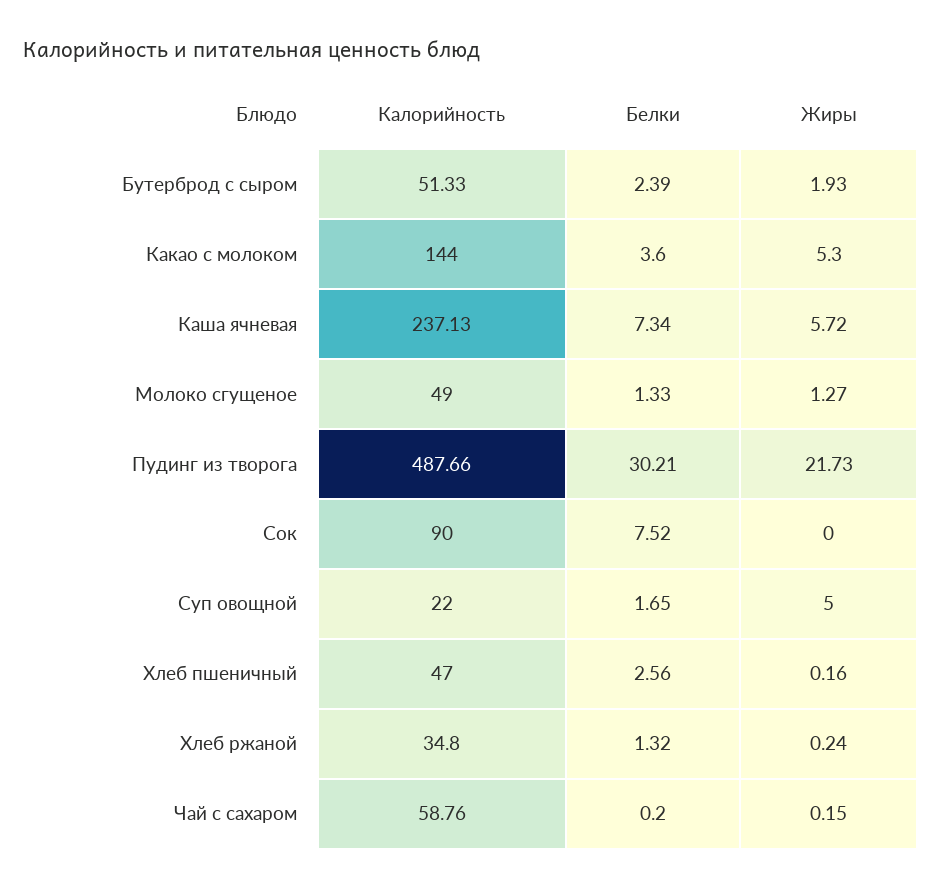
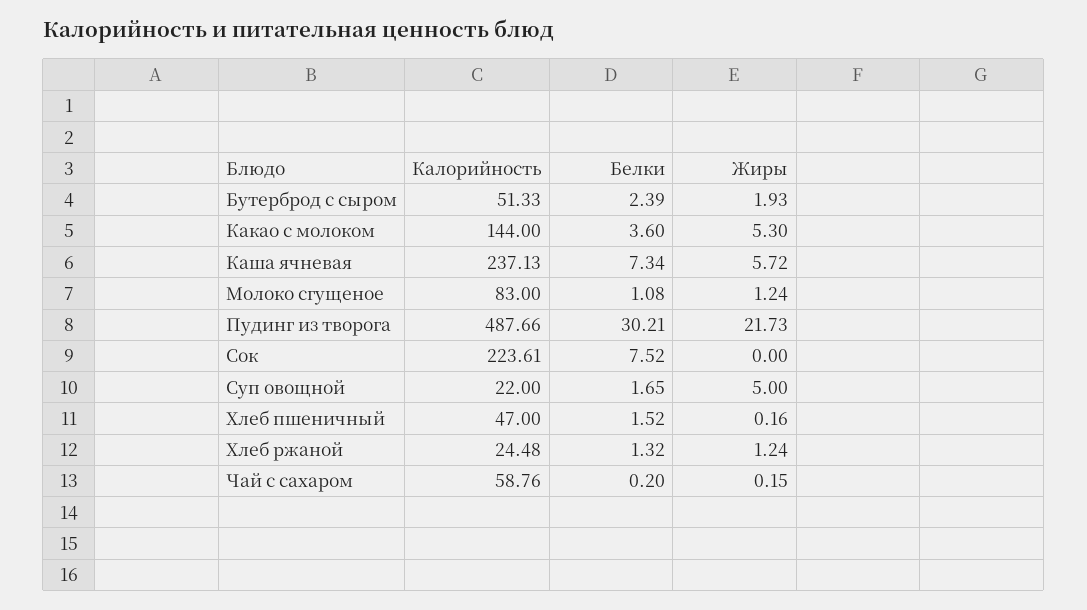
Калорийность, Молоко сгущеное: 49 -> 83
Белки, Молоко сгущеное: 1.33 -> 1.08
Жиры, Молоко сгущеное: 1.27 -> 1.24
Калорийность, Сок: 90 -> 223.61
Белки, Хлеб пшеничный: 2.56 -> 1.52
Калорийность, Хлеб ржаной: 34.8 -> 24.48
Жиры, Хлеб ржаной: 0.24 -> 1.24

